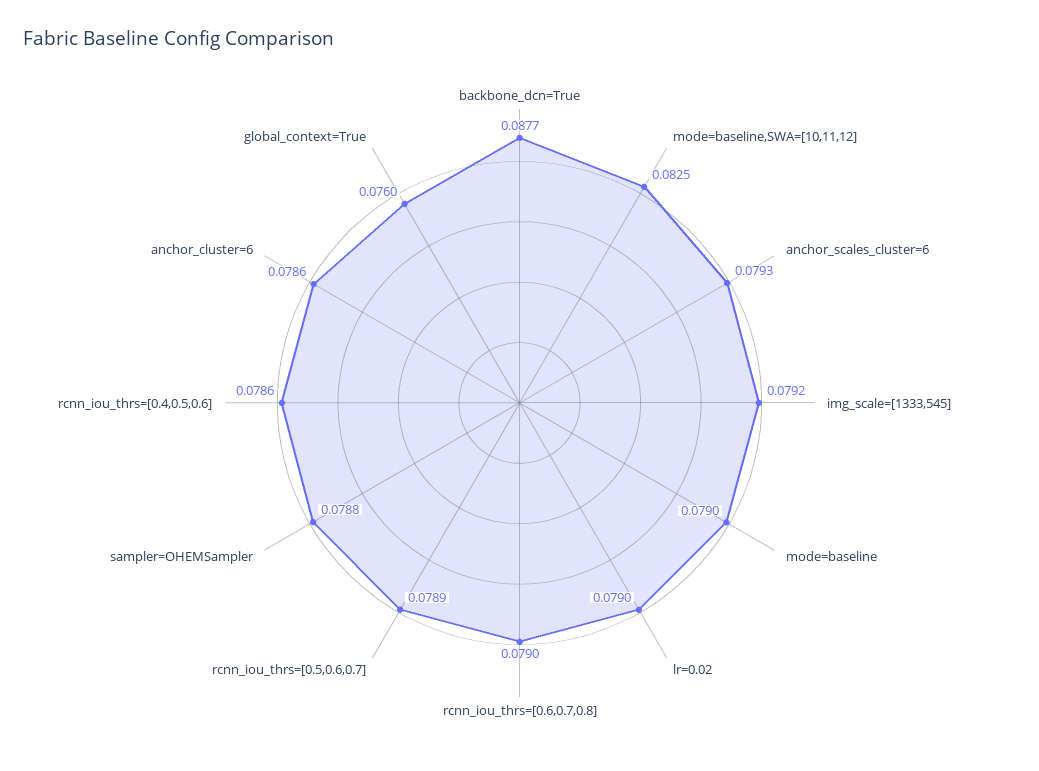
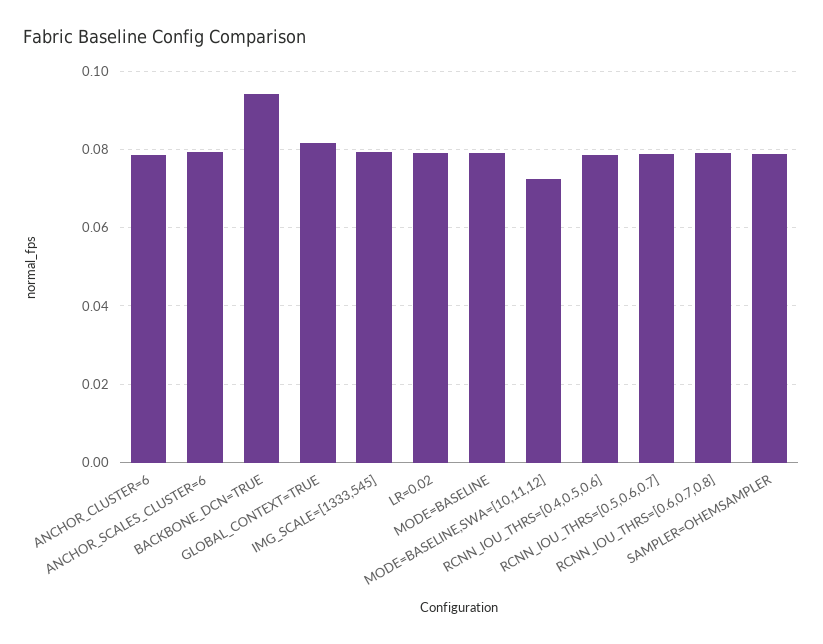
backbone_dcn=True: 0.0877 -> 0.094
mode=baseline,SWA=[10,11,12]: 0.0825 -> 0.072
global_context=True: 0.076 -> 0.082

